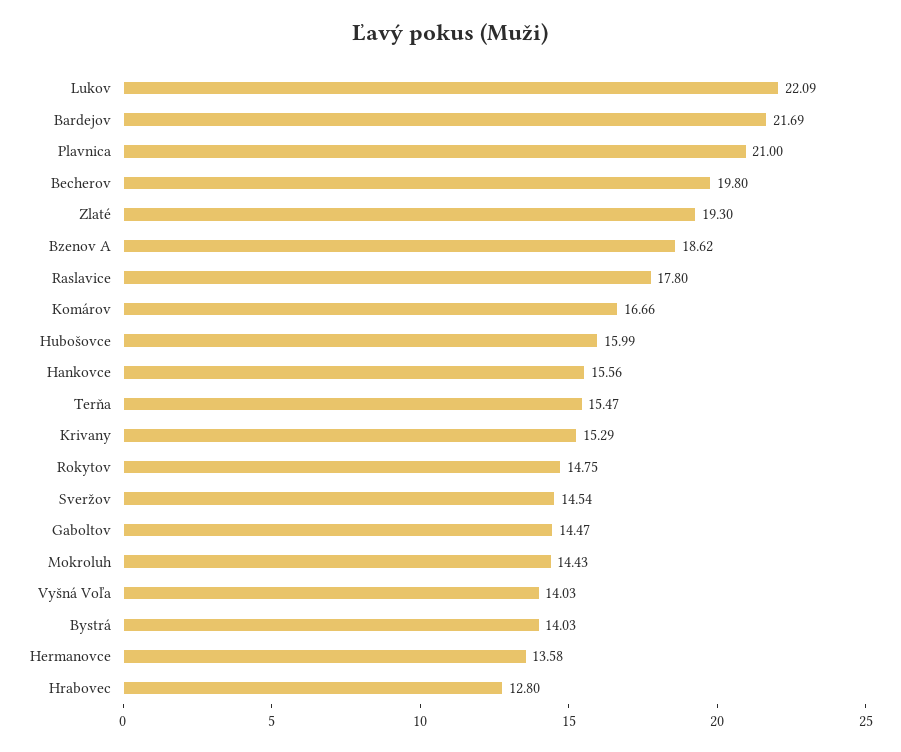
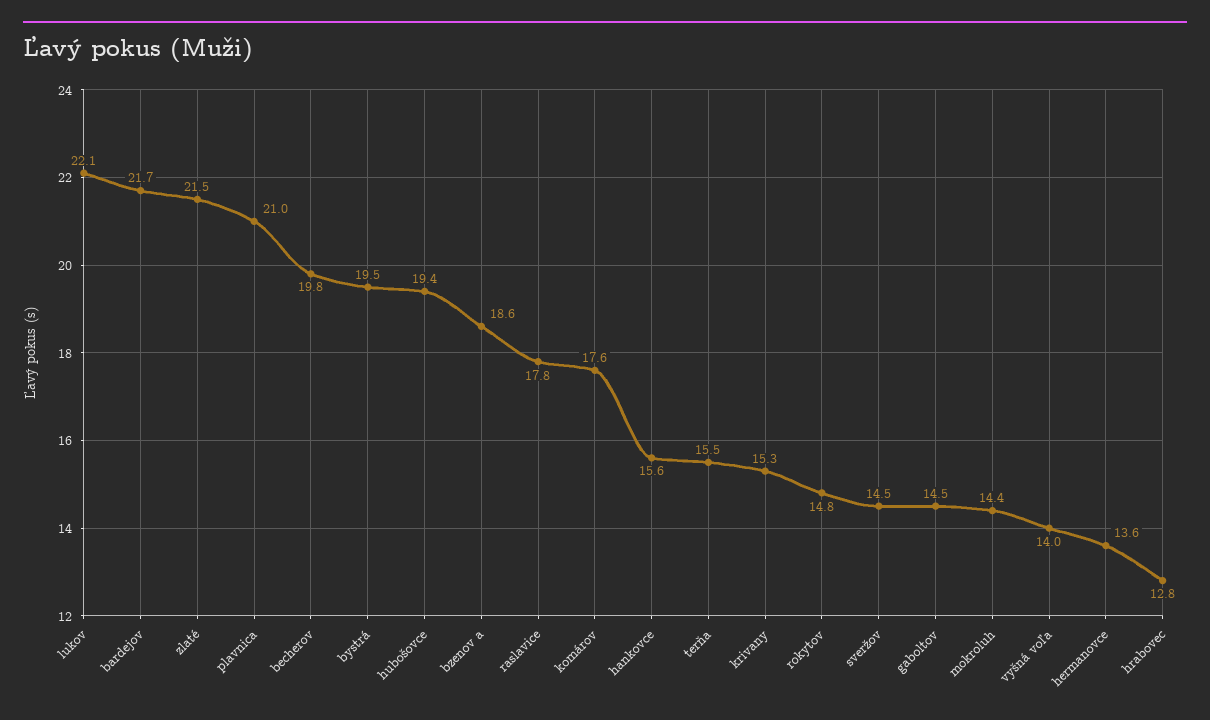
Zlaté: 19.3 -> 21.5
Komárov: 16.66 -> 17.6
Hubošovce: 15.99 -> 19.4
Bystrá: 14.03 -> 19.5

